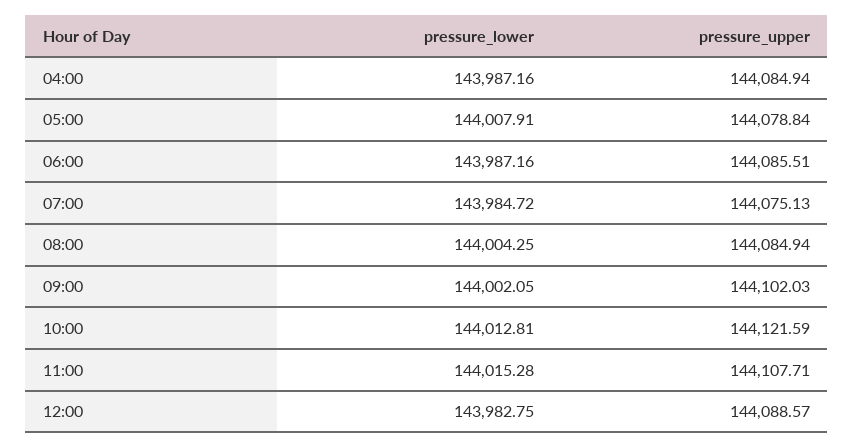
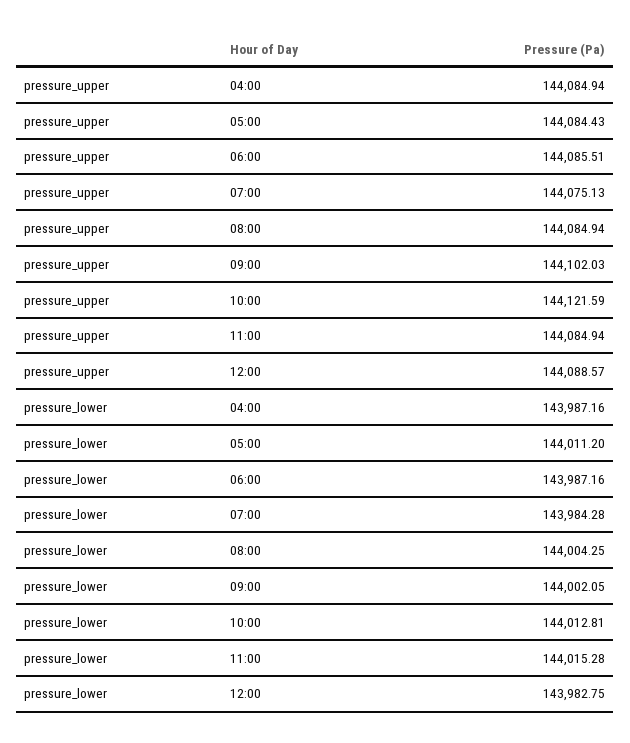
pressure_lower, 05:00: 144007.91 -> 144011.2
pressure_upper, 05:00: 144078.84 -> 144084.43
pressure_lower, 07:00: 143984.72 -> 143984.28
pressure_upper, 11:00: 144107.71 -> 144084.94

